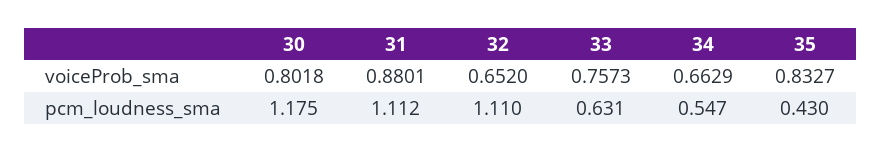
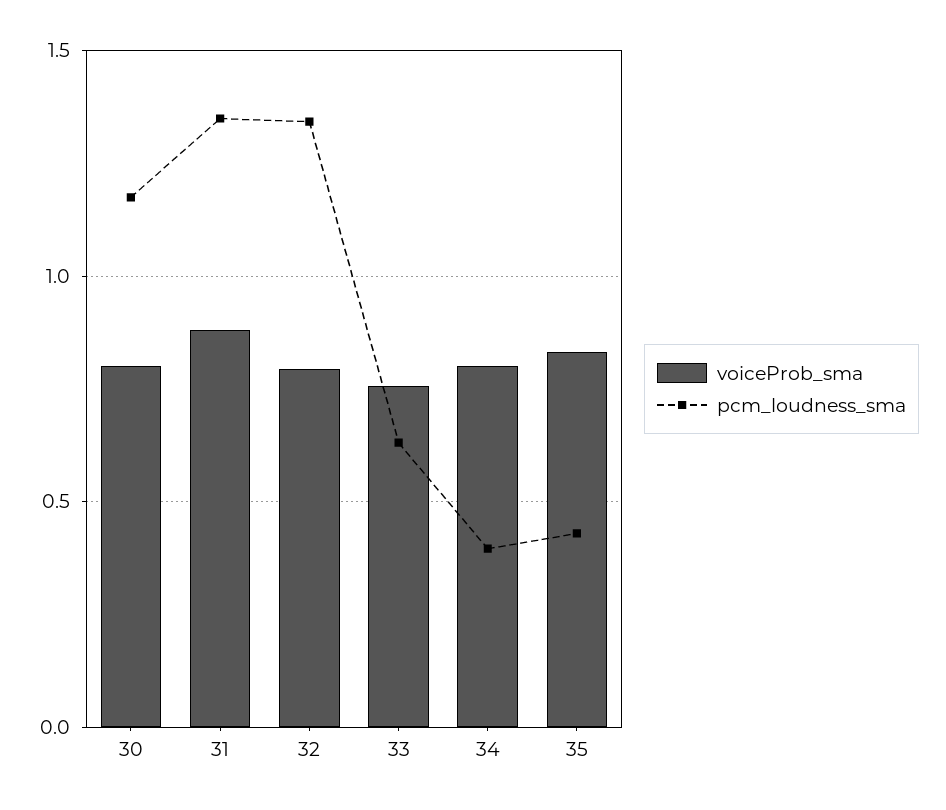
voiceProb_sma, 32: 0.652 -> 0.8
voiceProb_sma, 34: 0.6629 -> 0.8
pcm_loudness_sma, 31: 1.112 -> 1.35
pcm_loudness_sma, 32: 1.11 -> 1.35
pcm_loudness_sma, 34: 0.547 -> 0.4

